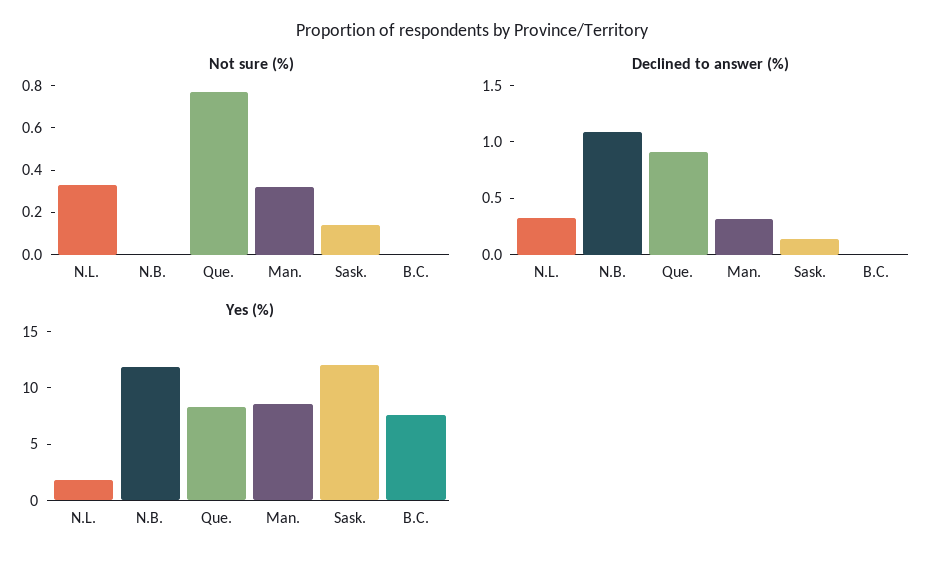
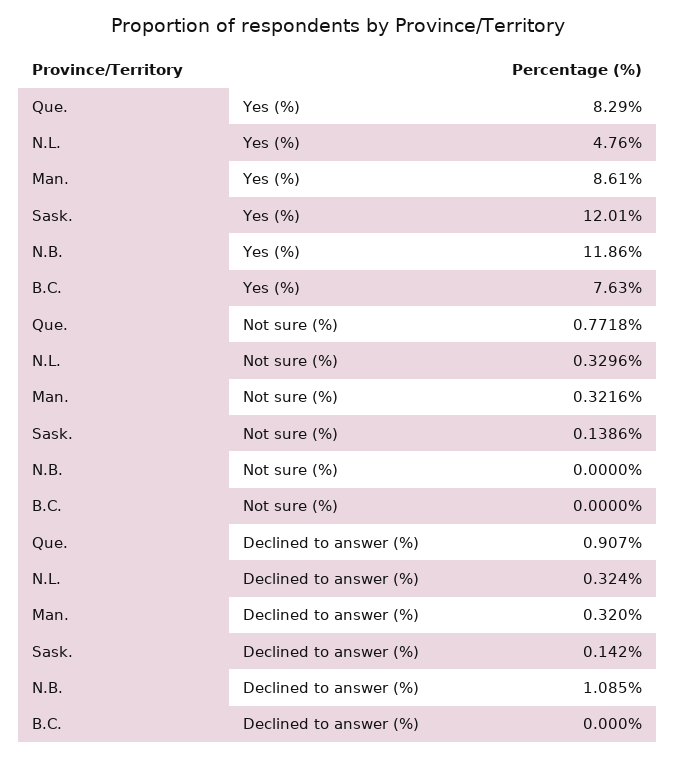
Yes (%), N.L.: 2 -> 4.76

